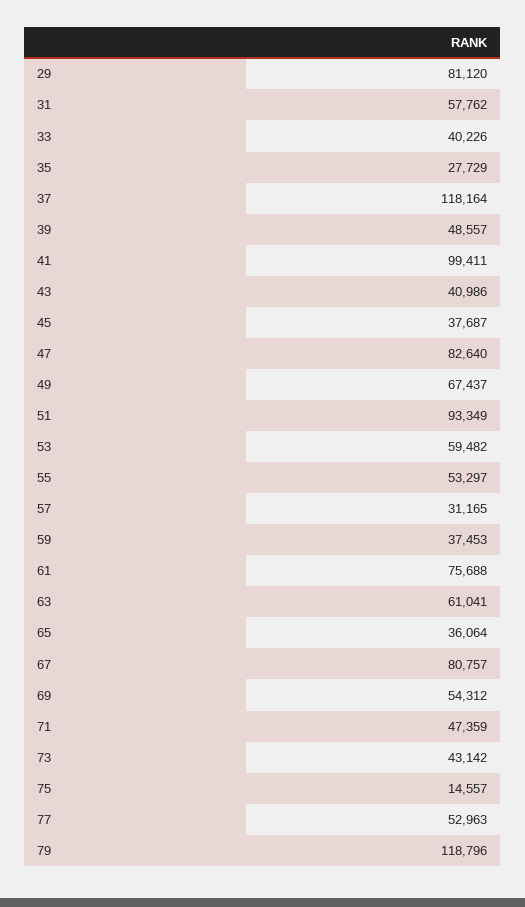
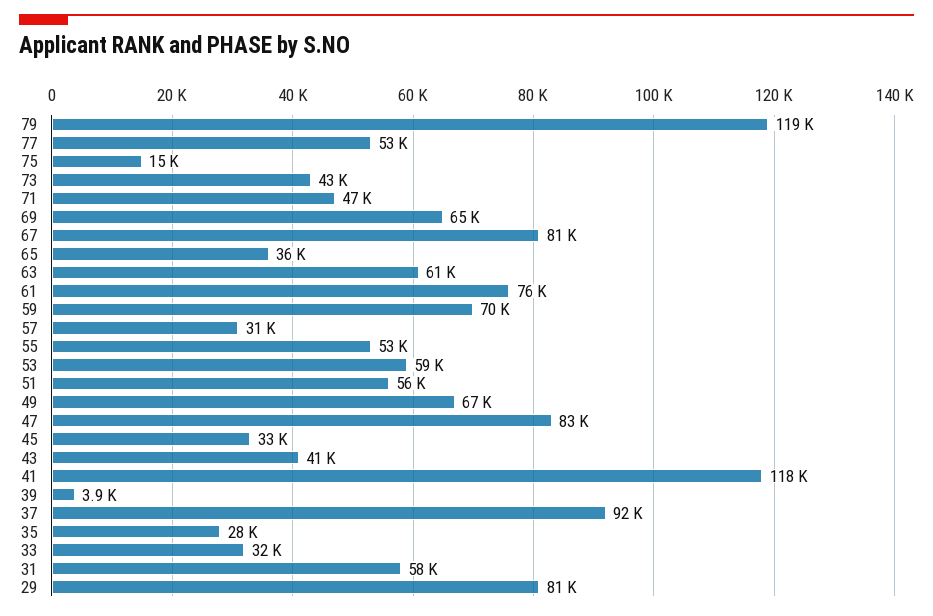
33: 40226 -> 32000
37: 118164 -> 92000
39: 48557 -> 3900
41: 99411 -> 118000
45: 37687 -> 33000
51: 93349 -> 56000
59: 37453 -> 70000
69: 54312 -> 65000

